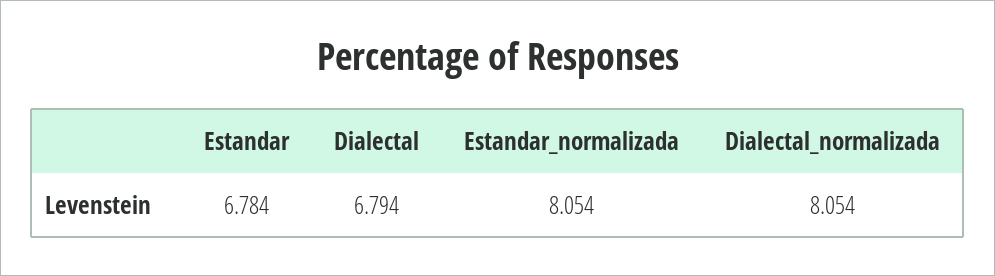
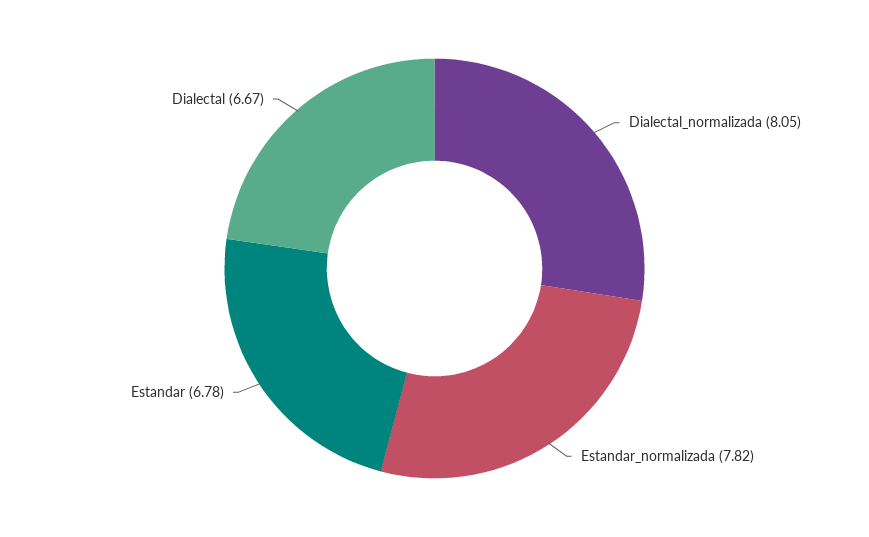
Dialectal: 6.794 -> 6.67
Estandar_normalizada: 8.054 -> 7.82

